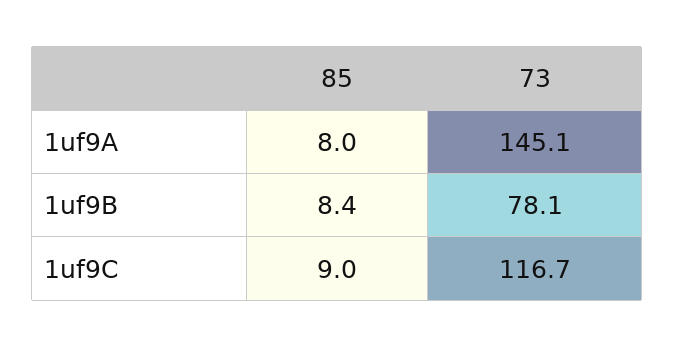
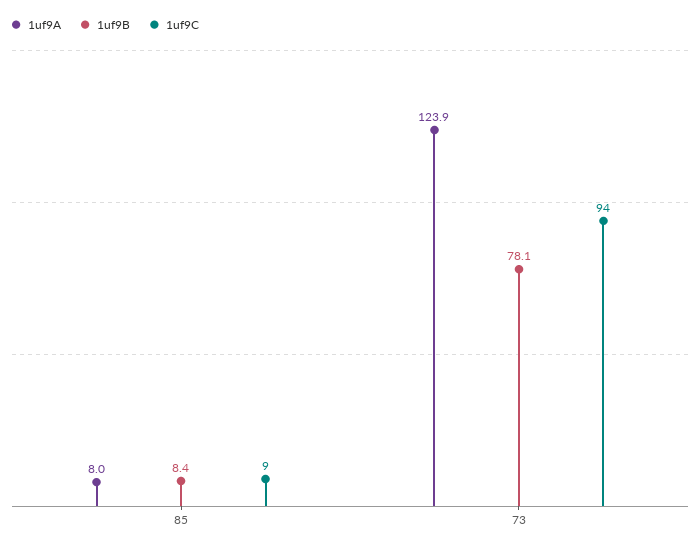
1uf9A, 73: 145.1 -> 123.9
1uf9C, 73: 116.7 -> 94

